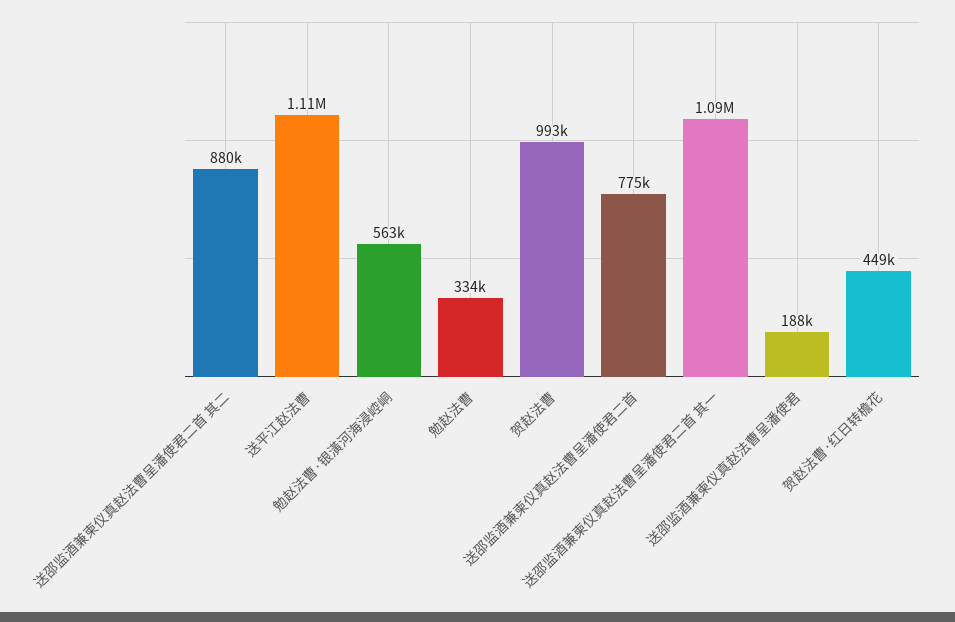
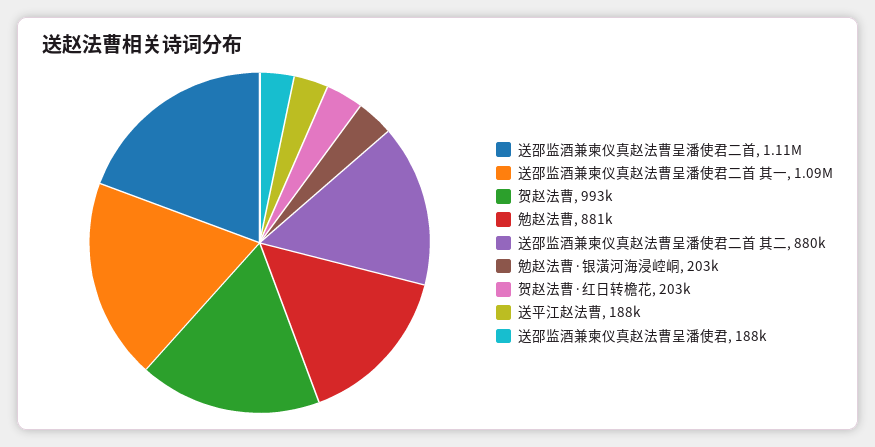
送平江赵法曹: 1110000 -> 188000
勉赵法曹·银潢河海浸崆峒: 563000 -> 203000
勉赵法曹: 334000 -> 881000
送邵监酒兼柬仪真赵法曹呈潘使君二首: 775000 -> 1110000
贺赵法曹·红日转檐花: 449000 -> 203000

